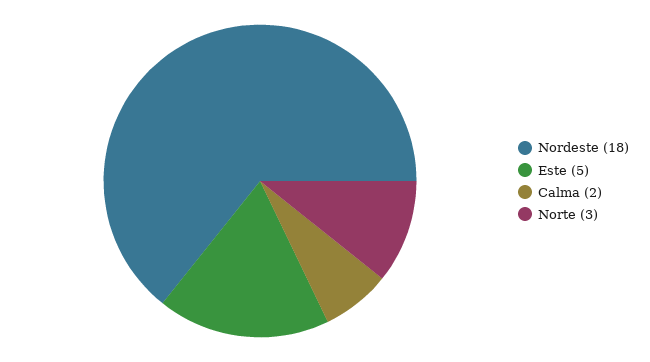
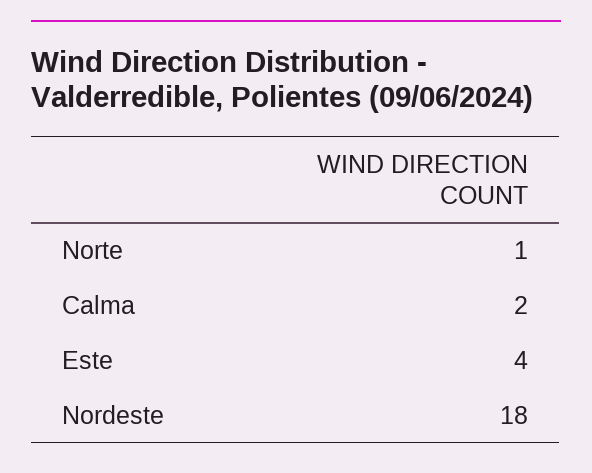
Este: 5 -> 4
Norte: 3 -> 1

